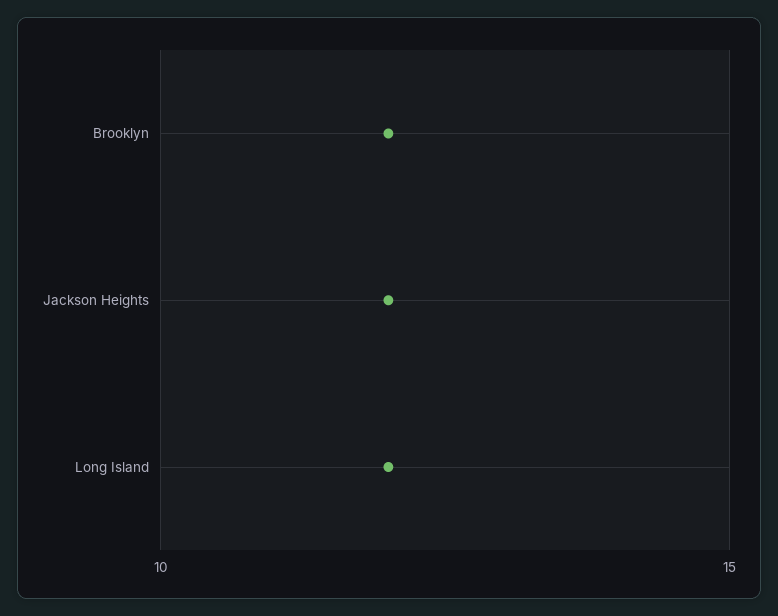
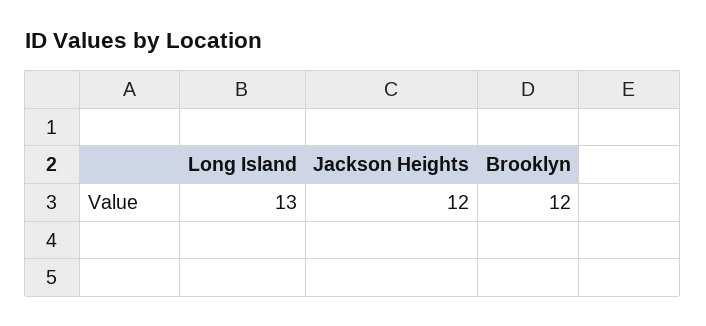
Long Island: 12 -> 13

